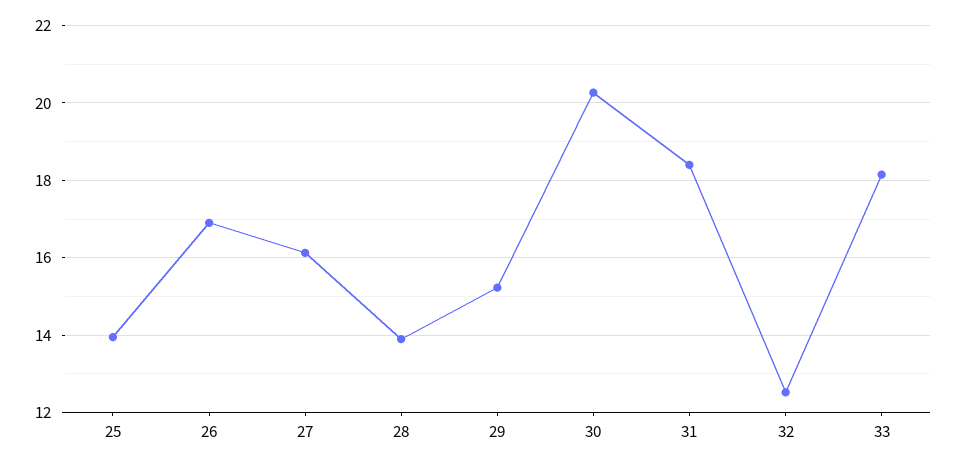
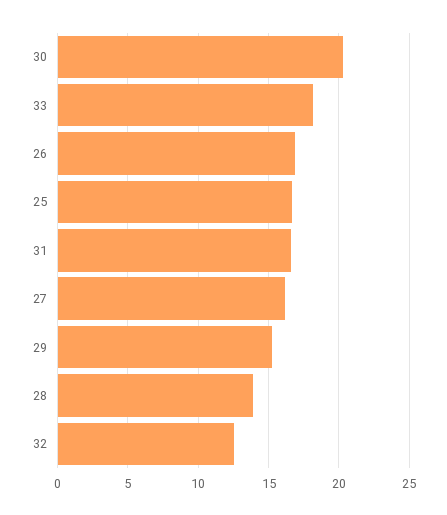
25: 14 -> 16.5
31: 18.4 -> 16.5

